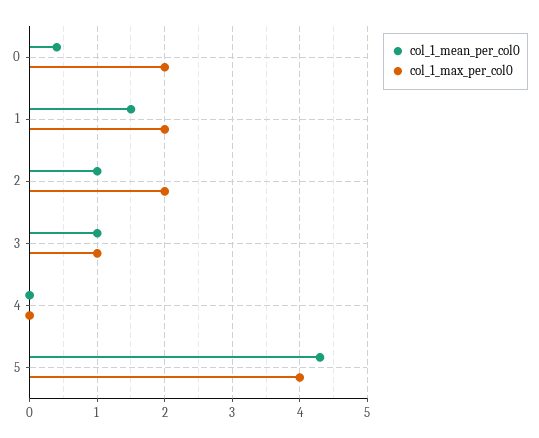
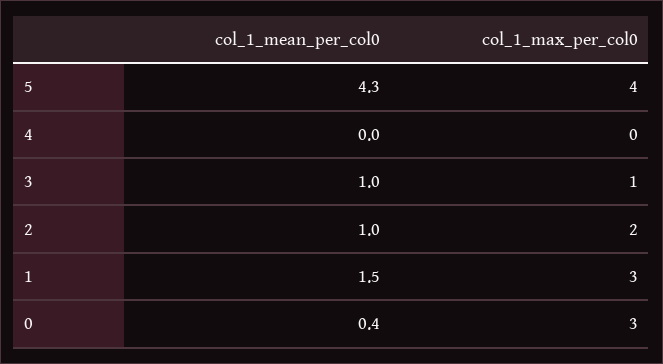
col_1_max_per_col0, 0: 2 -> 3
col_1_max_per_col0, 1: 2 -> 3

